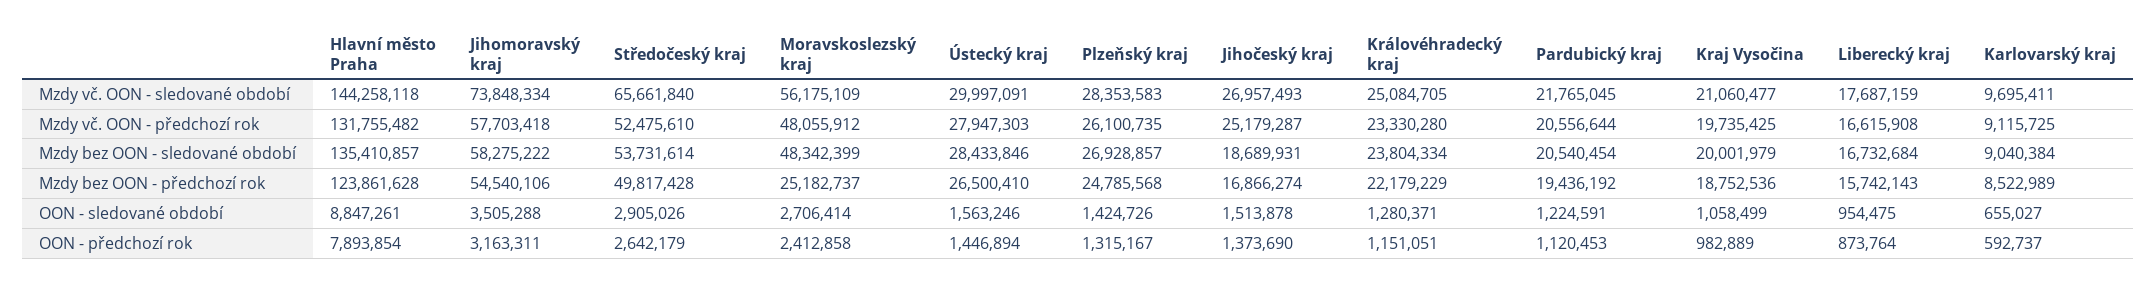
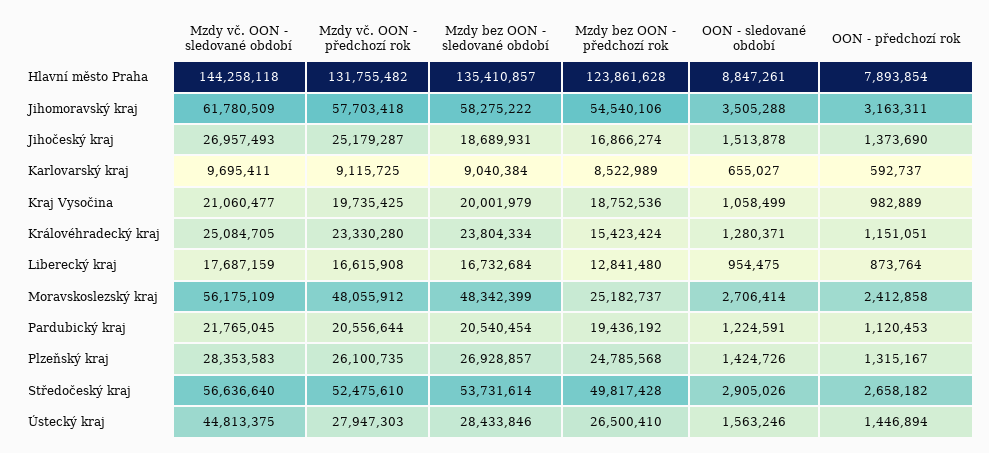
Jihomoravský kraj, Mzdy vč. OON - sledované období: 73848334 -> 61780509
Středočeský kraj, Mzdy vč. OON - sledované období: 65661840 -> 56636640
Ústecký kraj, Mzdy vč. OON - sledované období: 29997091 -> 44813375
Královéhradecký kraj, Mzdy bez OON - předchozí rok: 22179229 -> 15423424
Liberecký kraj, Mzdy bez OON - předchozí rok: 15742143 -> 12841480
Středočeský kraj, OON - předchozí rok: 2642179 -> 2658182

